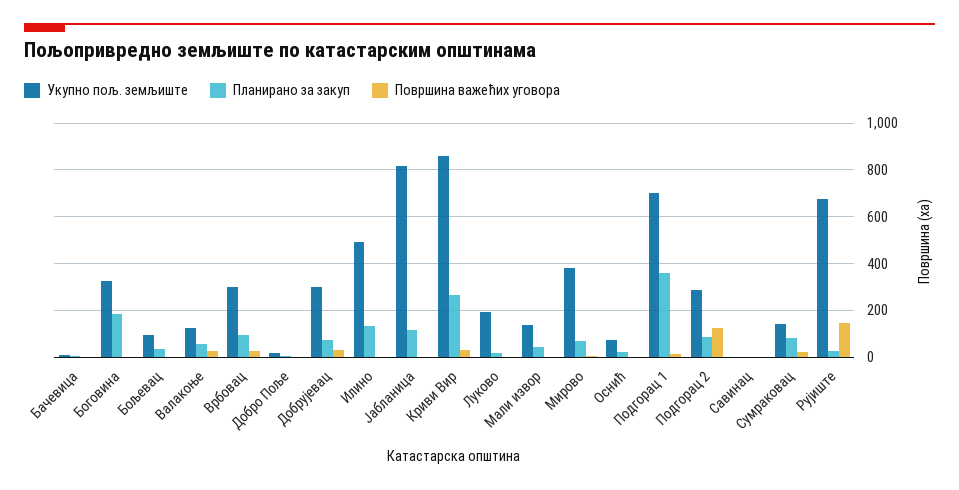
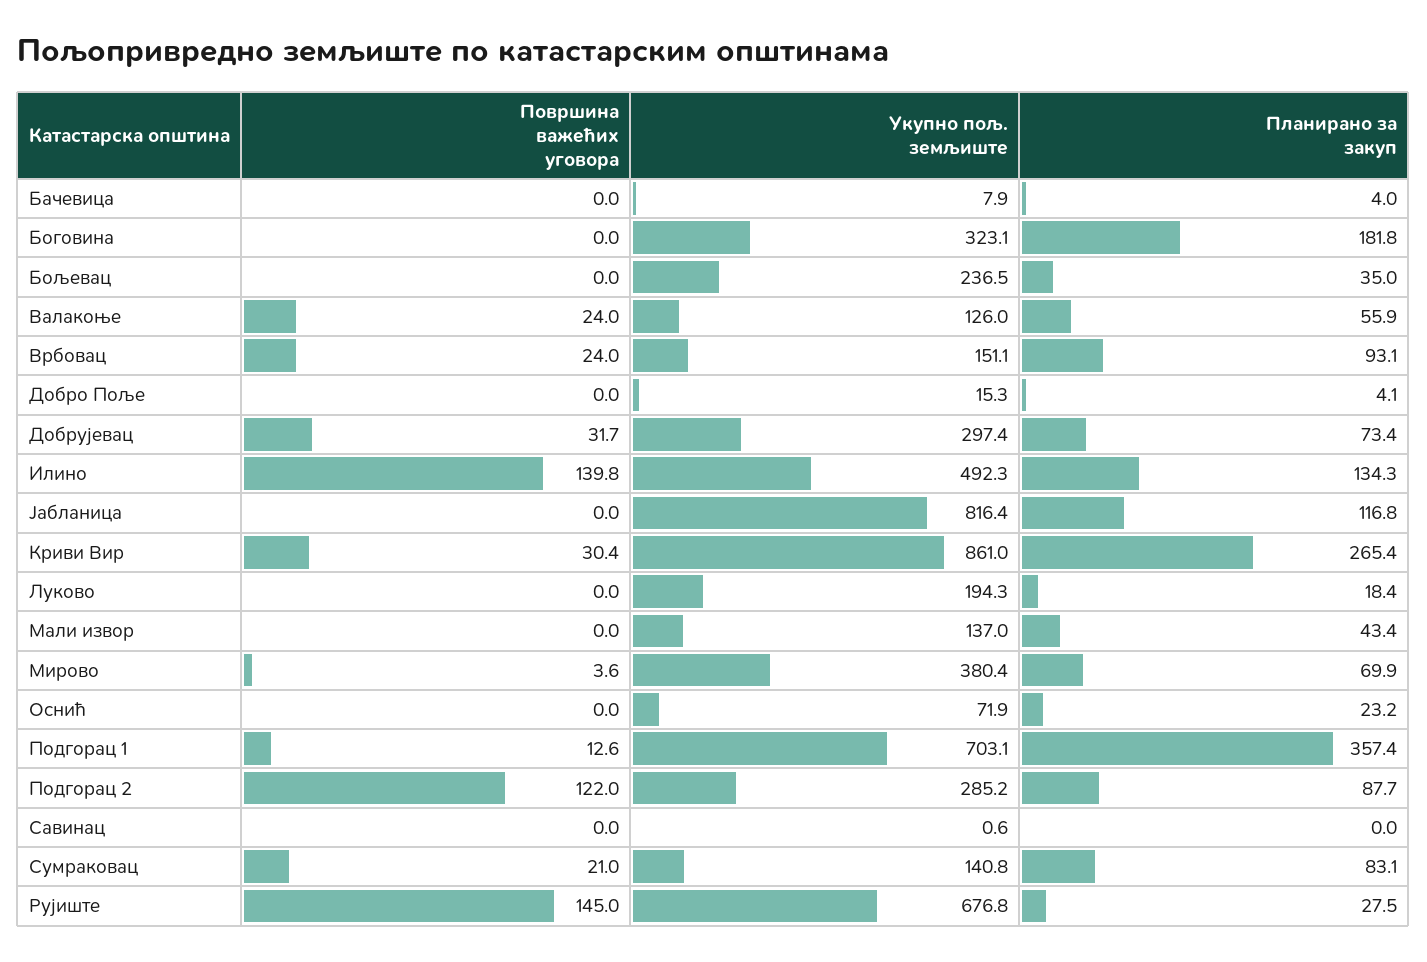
Укупно пољ. земљиште, Бољевац: 100 -> 236.5
Укупно пољ. земљиште, Врбовац: 300 -> 151.1
Површина важећих уговора, Илино: 0 -> 139.8

